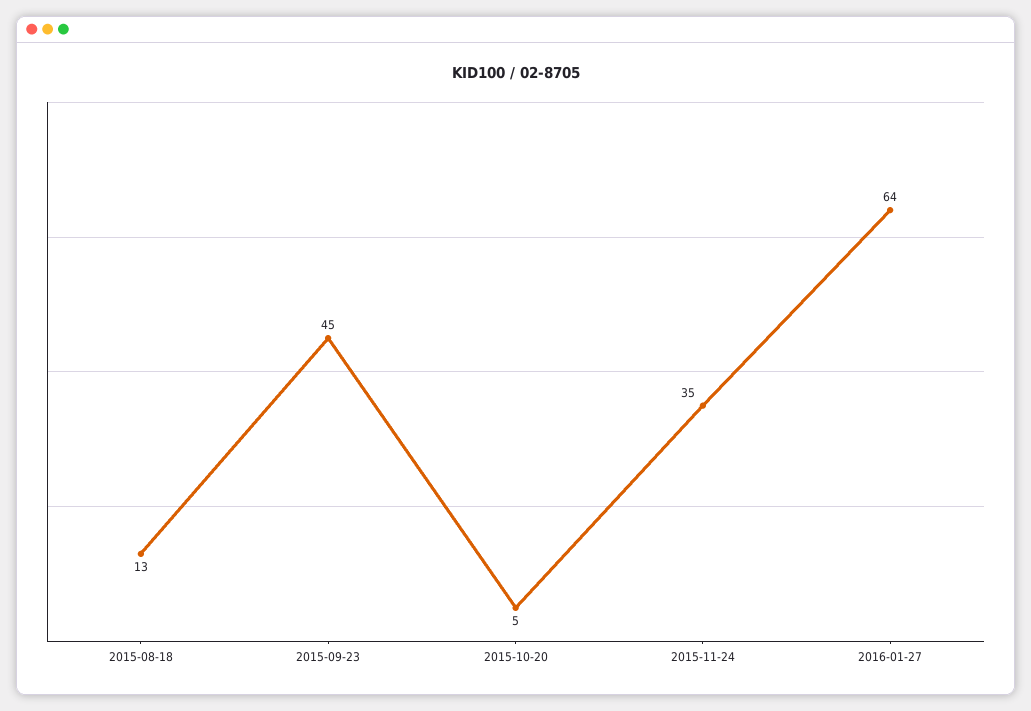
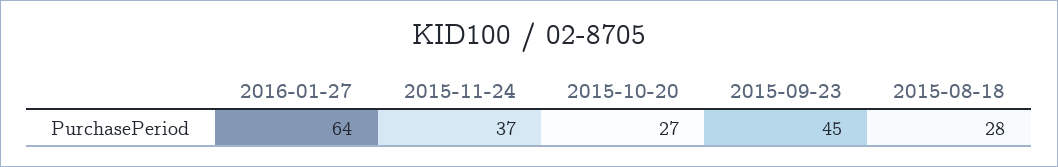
2015-08-18: 13 -> 28
2015-10-20: 5 -> 27
2015-11-24: 35 -> 37

